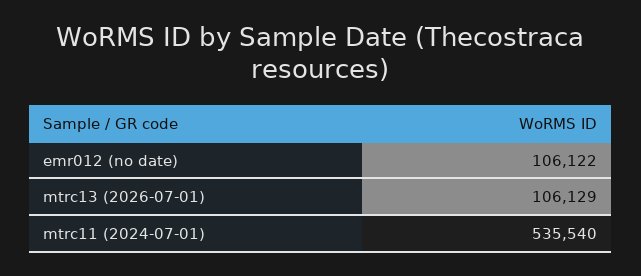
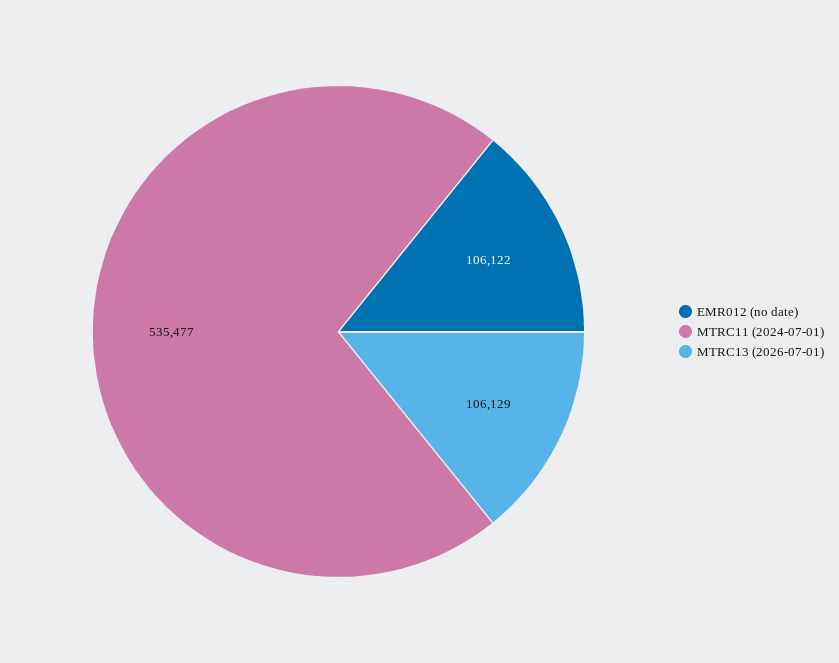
mtrc11 (2024-07-01): 535540 -> 535477

